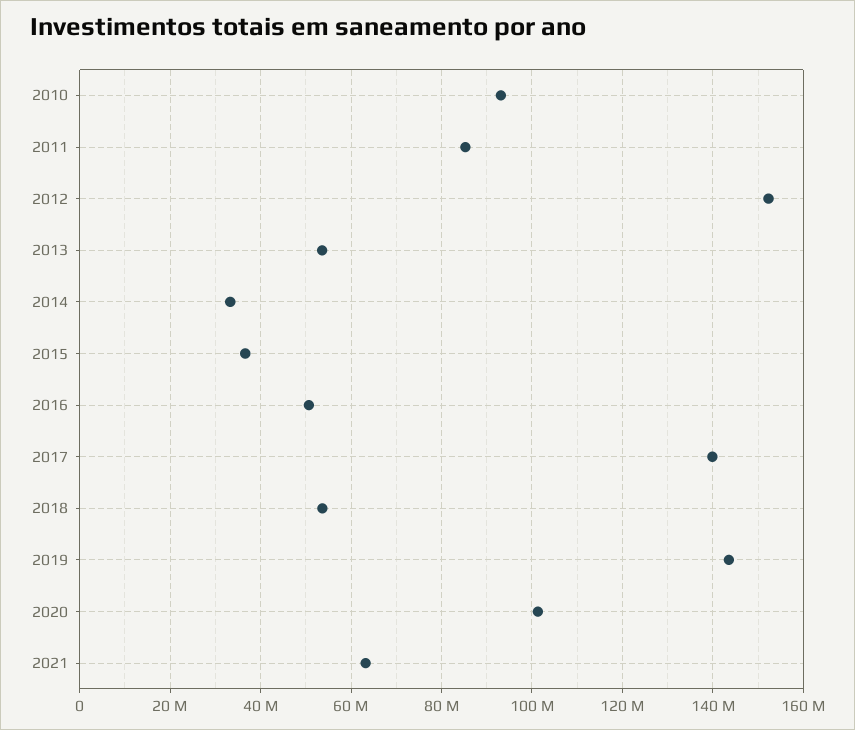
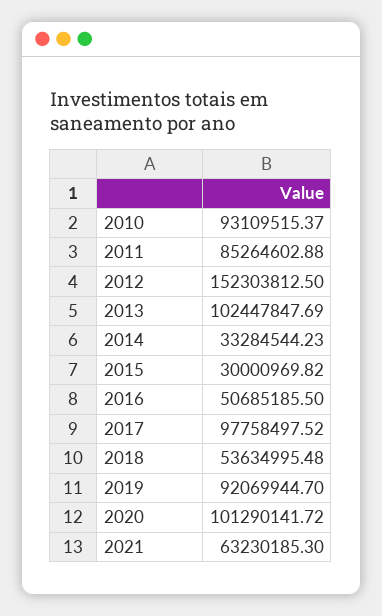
2013: 54000000 -> 102447847.69
2015: 36000000 -> 30000969.82
2017: 140000000 -> 97758497.52
2019: 144000000 -> 92069944.7

